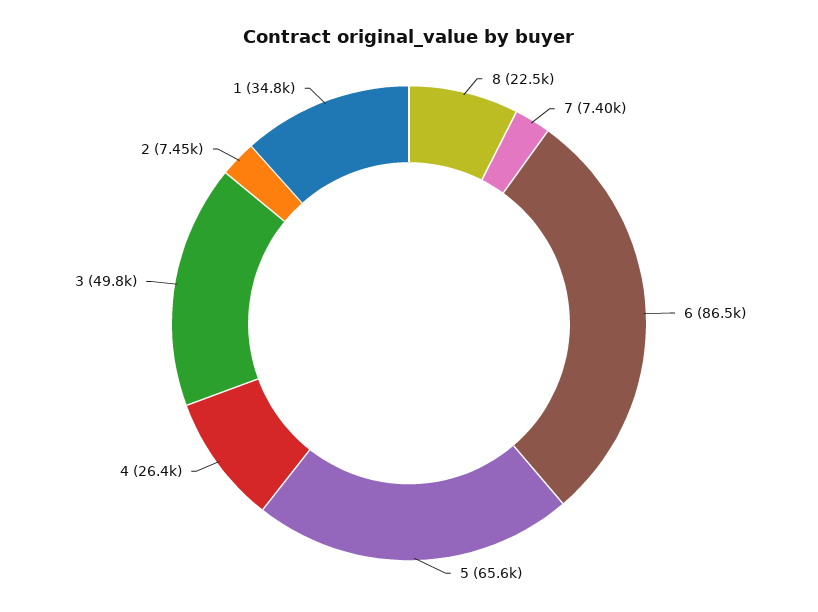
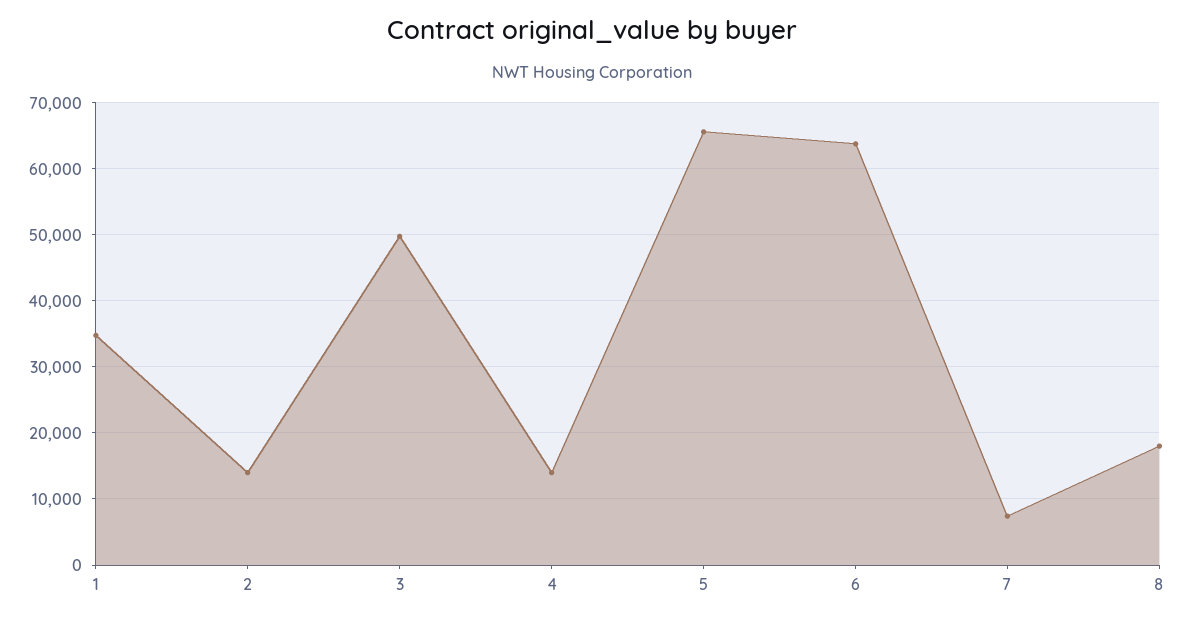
8: 22500 -> 18000
6: 86500 -> 64000
4: 26400 -> 14000
2: 7450 -> 14000

